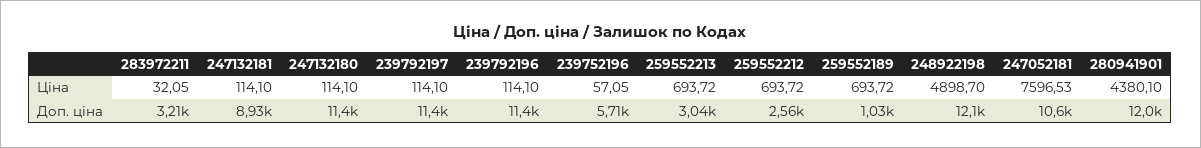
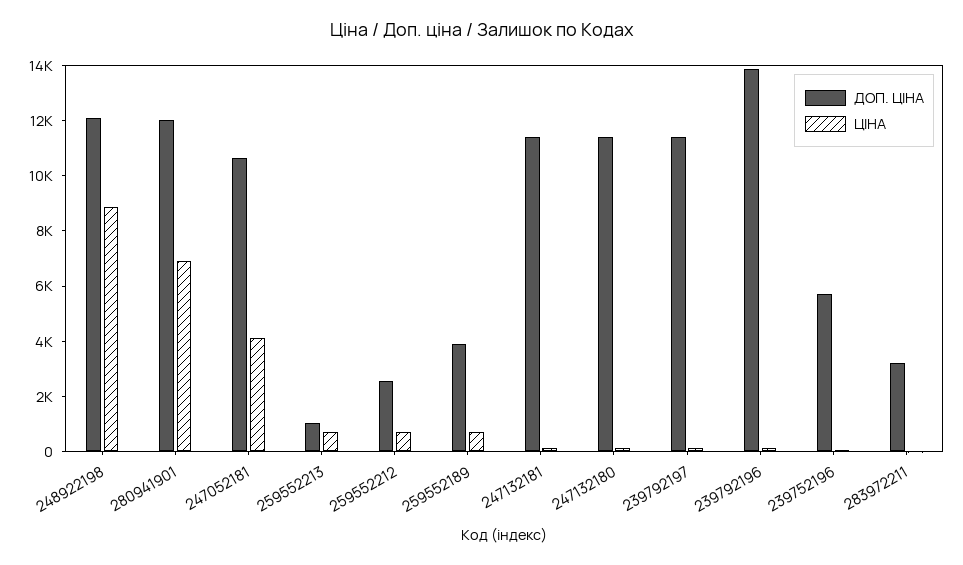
Ціна, 248922198: 4898.7 -> 9000
Ціна, 247052181: 7596.53 -> 4000
Ціна, 280941901: 4380.1 -> 7000
Доп. ціна, 247132181: 8930 -> 11500
Доп. ціна, 239792196: 11400 -> 14000
Доп. ціна, 259552213: 3040 -> 1000
Доп. ціна, 259552189: 1030 -> 4000

